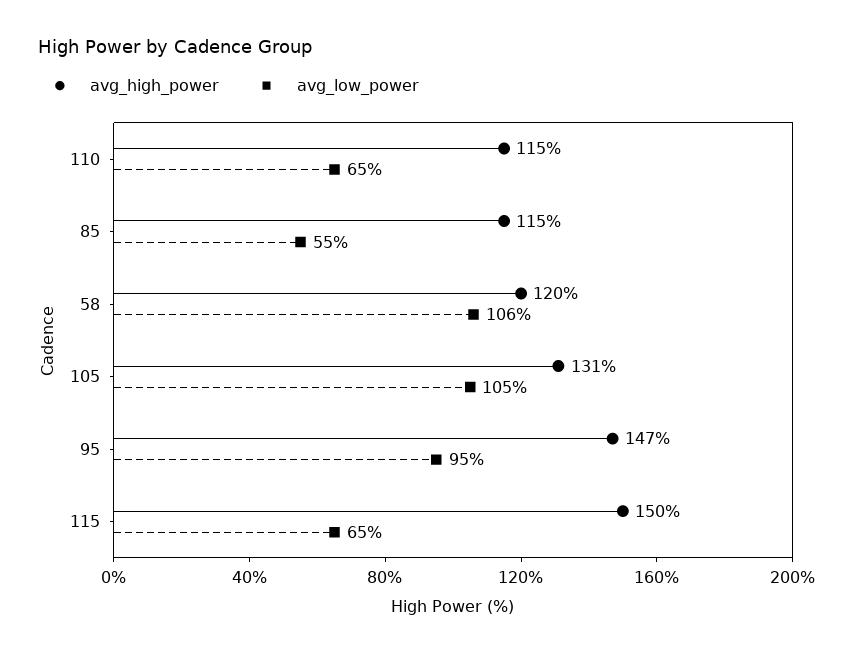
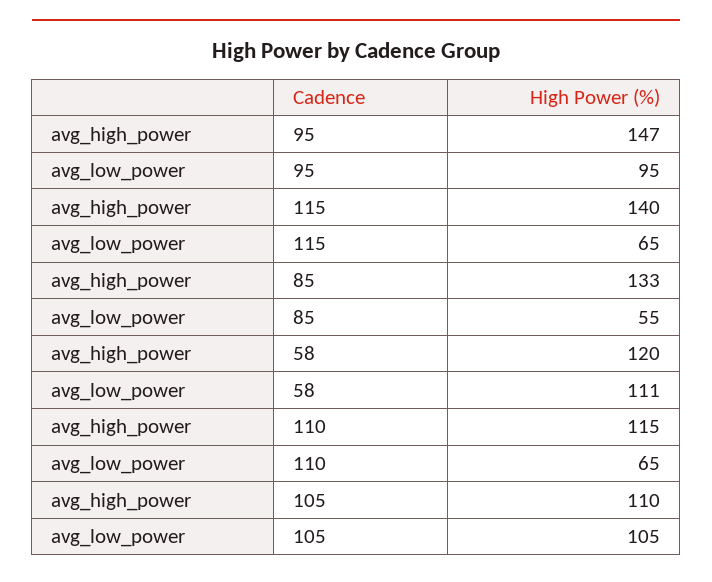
avg_high_power, 85: 115 -> 133
avg_low_power, 58: 106 -> 111
avg_high_power, 105: 131 -> 110
avg_high_power, 115: 150 -> 140

